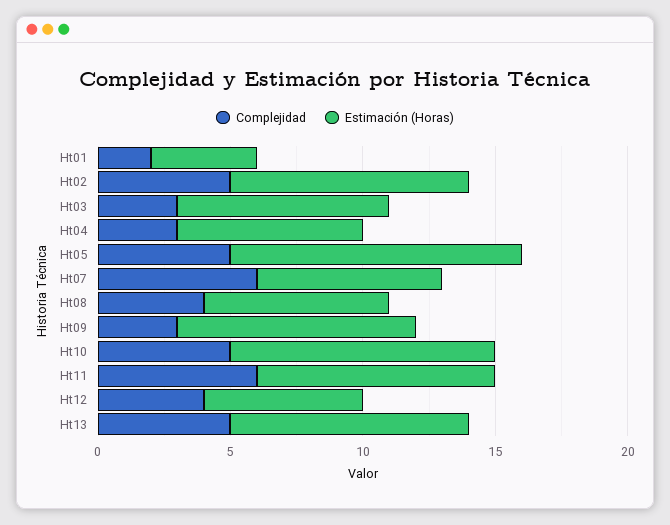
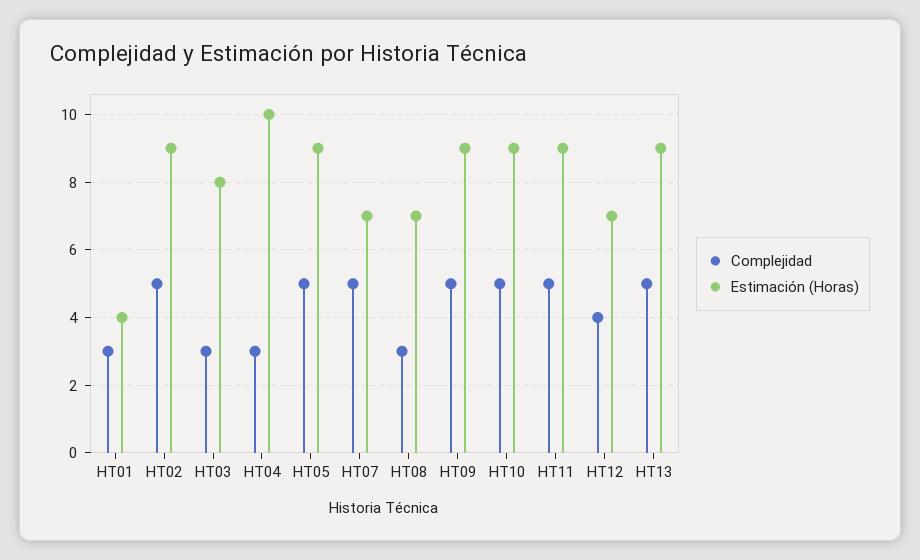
Complejidad, Ht01: 2 -> 3
Estimación (Horas), Ht04: 7 -> 10
Estimación (Horas), Ht05: 11 -> 9
Complejidad, Ht07: 6 -> 5
Complejidad, Ht08: 4 -> 3
Complejidad, Ht09: 3 -> 5
Estimación (Horas), Ht10: 10 -> 9
Complejidad, Ht11: 6 -> 5
Estimación (Horas), Ht12: 6 -> 7

